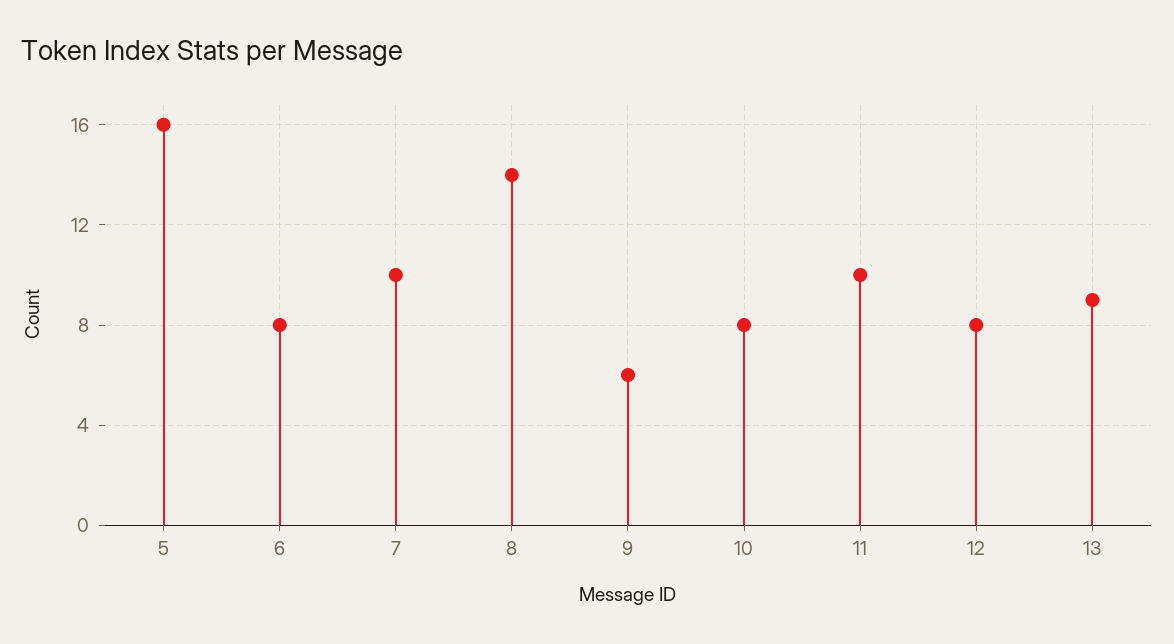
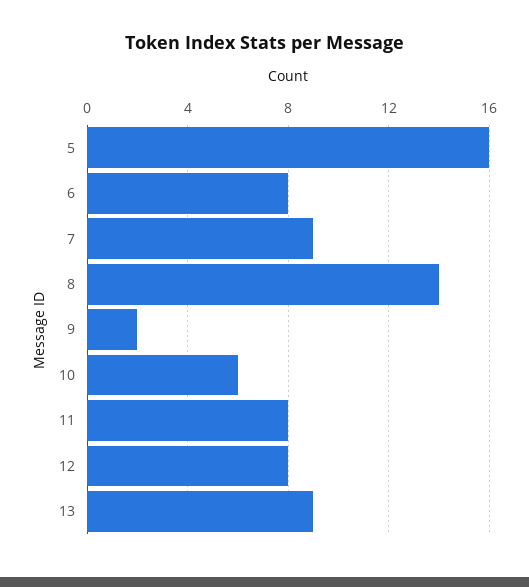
7: 10 -> 9
9: 6 -> 2
10: 8 -> 6
11: 10 -> 8

